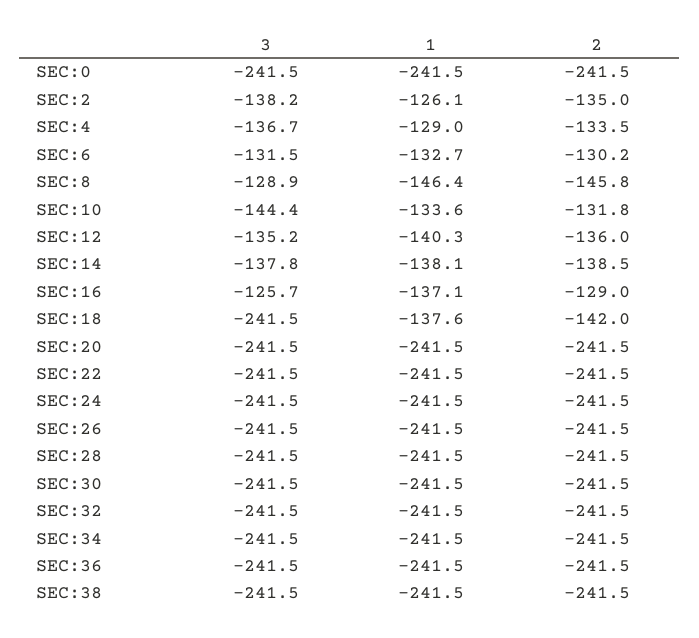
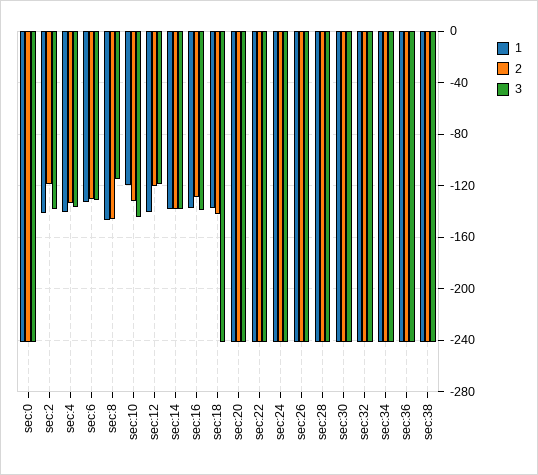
1, SEC:2: -126.1 -> -140
2, SEC:2: -135 -> -120
1, SEC:4: -129 -> -140
3, SEC:8: -128.9 -> -115
1, SEC:10: -133.6 -> -120
3, SEC:12: -135.2 -> -120
2, SEC:12: -136 -> -120
3, SEC:16: -125.7 -> -140

